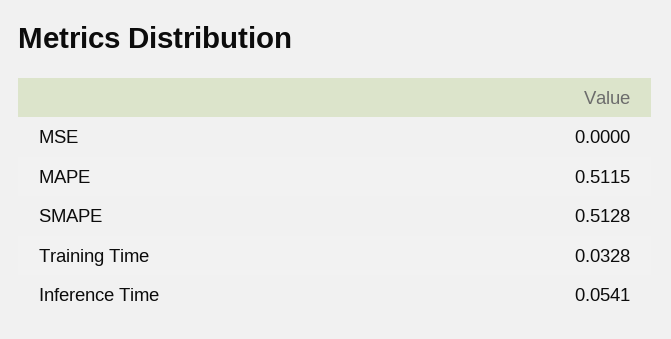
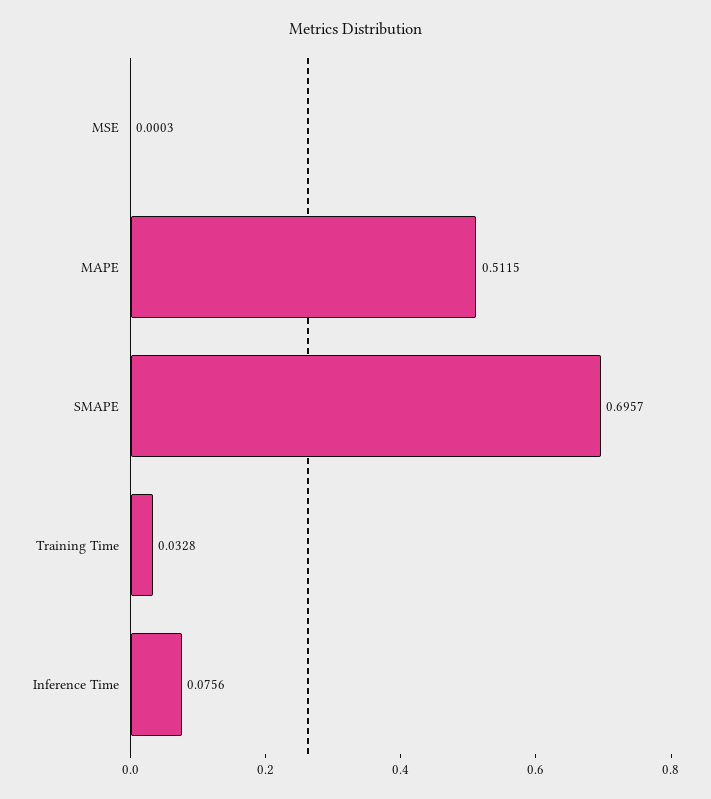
MSE: 0 -> 0.0003
SMAPE: 0.5128 -> 0.6957
Inference Time: 0.0541 -> 0.0756

